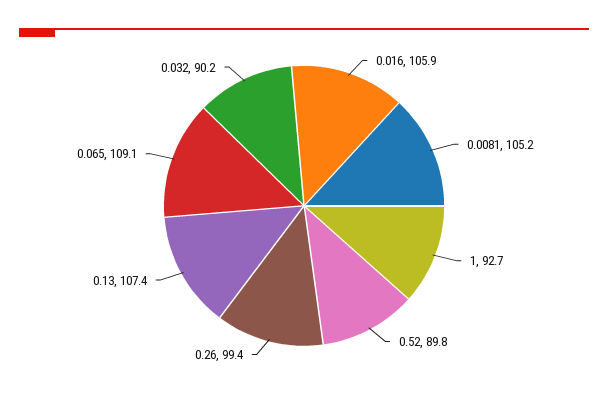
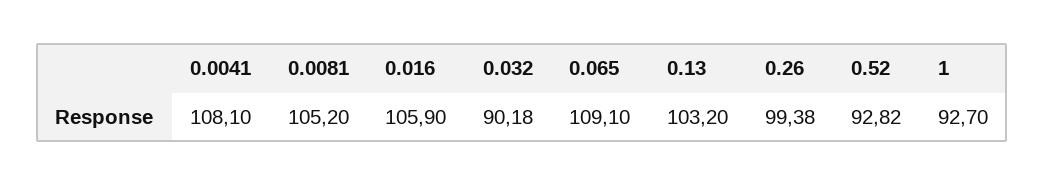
0.52: 89.8 -> 92.82
0.13: 107.4 -> 103.2
0.0041: none -> 108.1

